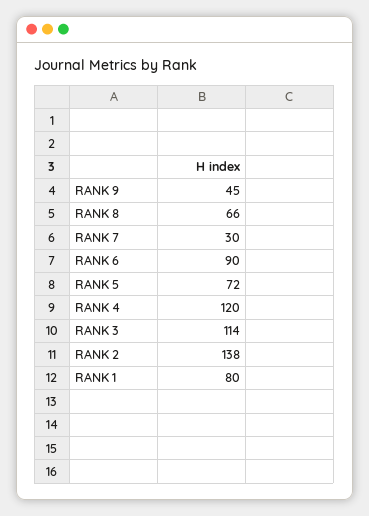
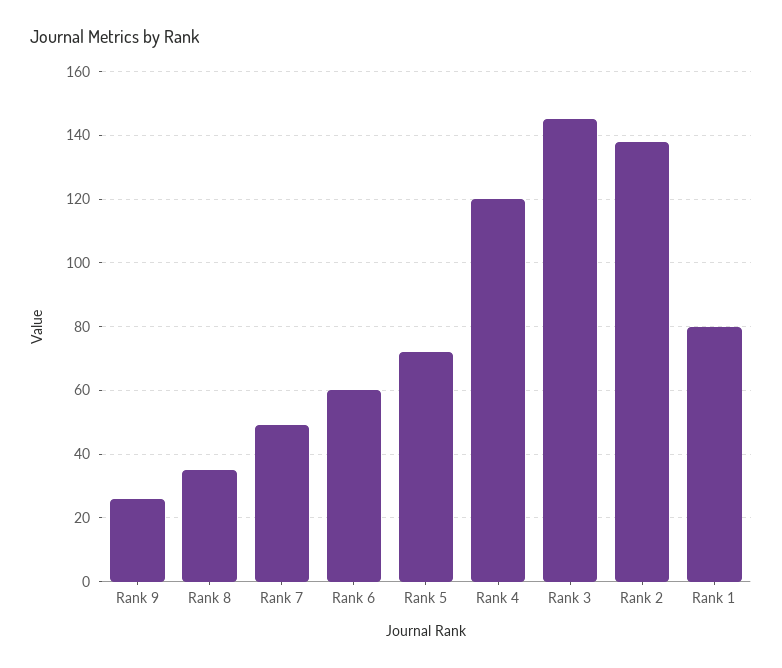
RANK 9: 45 -> 25
RANK 8: 66 -> 35
RANK 7: 30 -> 50
RANK 6: 90 -> 60
RANK 3: 114 -> 145

